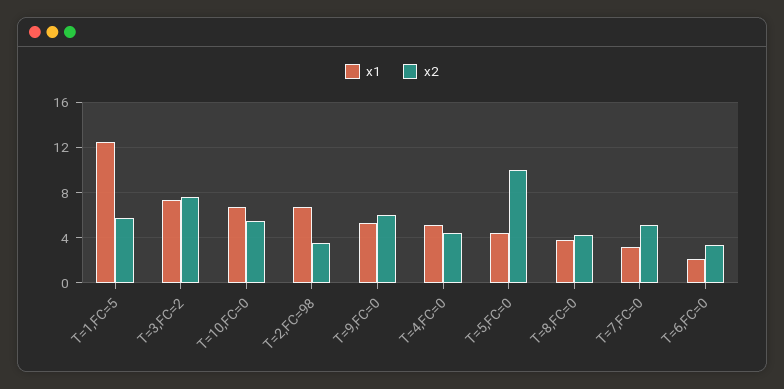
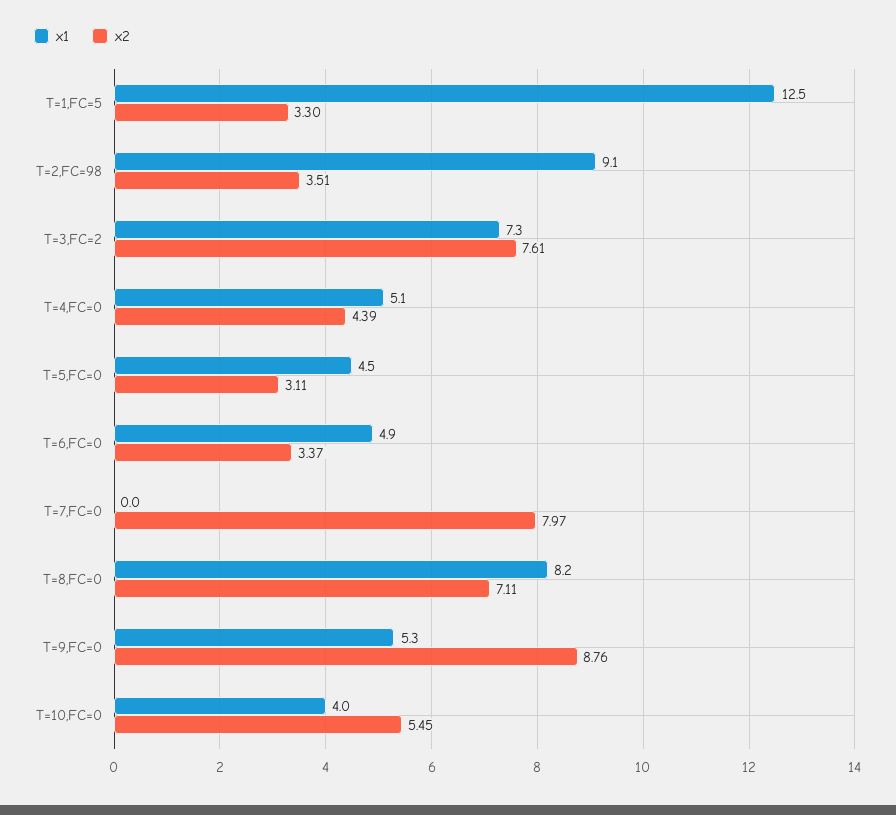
x2, T=1,FC=5: 6 -> 3.3
x1, T=10,FC=0: 7 -> 4
x1, T=2,FC=98: 7 -> 9.1
x2, T=9,FC=0: 6 -> 8.76
x2, T=5,FC=0: 10 -> 3.11
x1, T=8,FC=0: 4 -> 8.2
x2, T=8,FC=0: 4 -> 7.11
x1, T=7,FC=0: 3 -> 0
x2, T=7,FC=0: 5 -> 7.97
x1, T=6,FC=0: 2 -> 4.9

